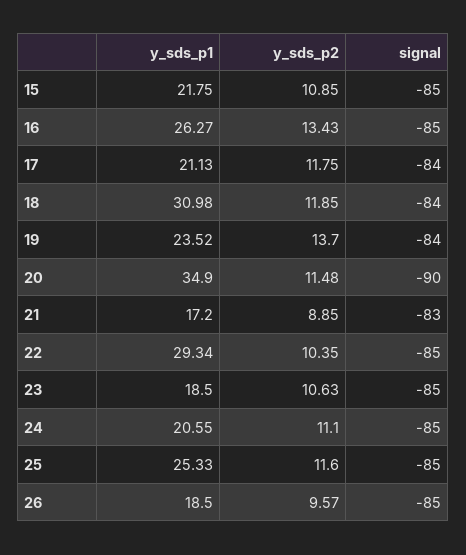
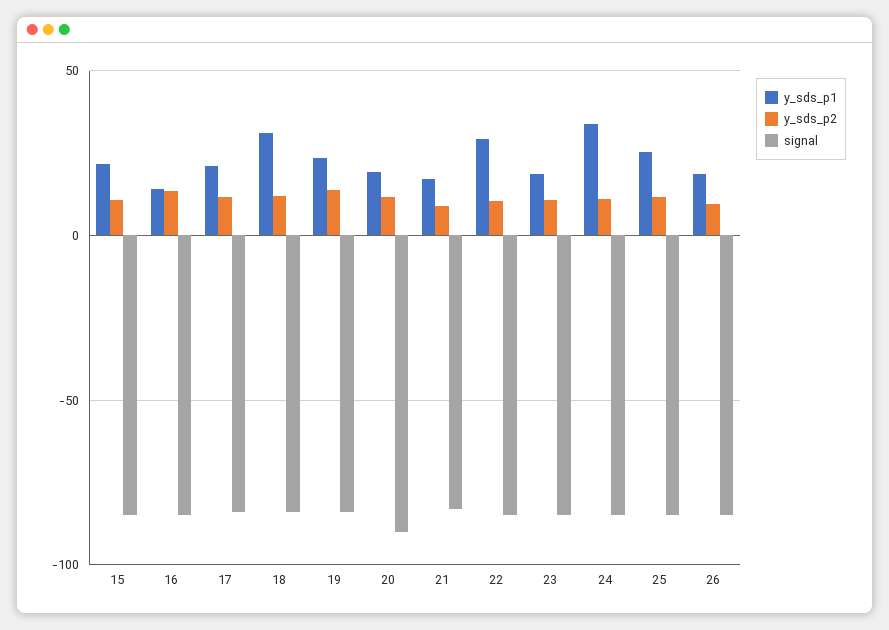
y_sds_p1, 16: 26.27 -> 15
y_sds_p1, 20: 34.9 -> 20
y_sds_p1, 24: 20.55 -> 35

